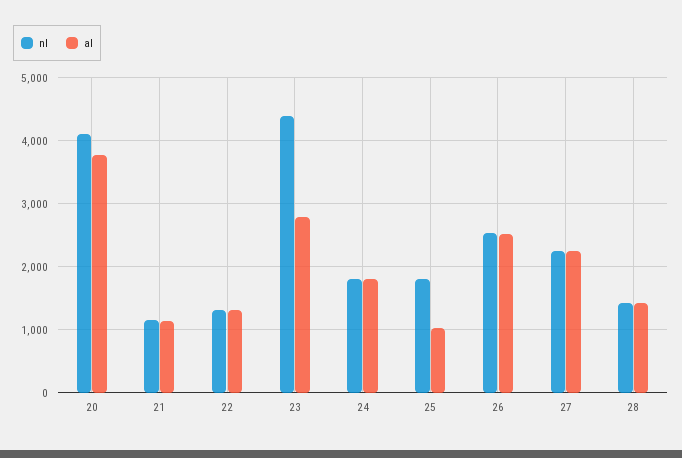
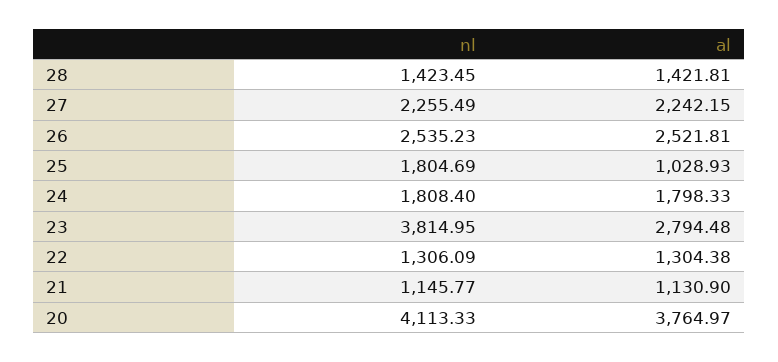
nl, 23: 4400 -> 3814.95

